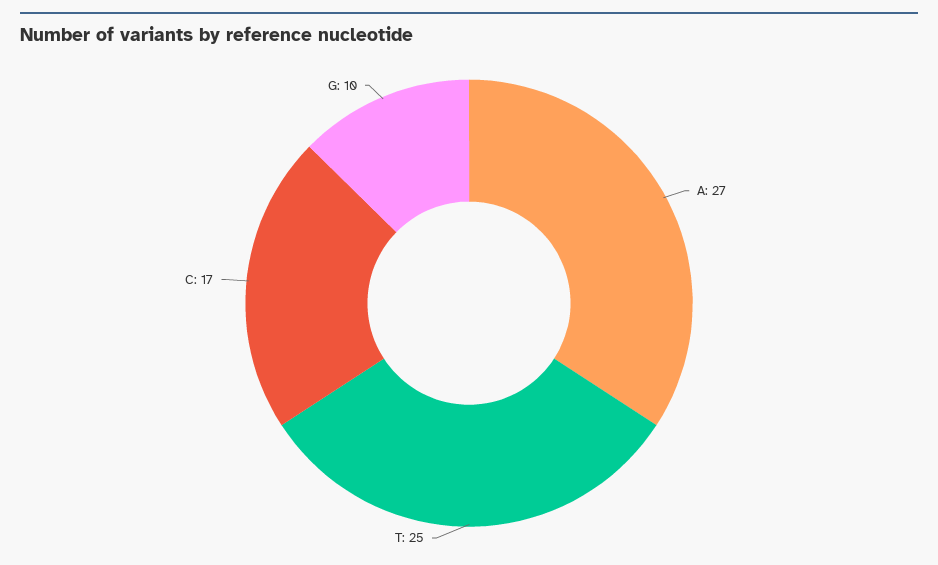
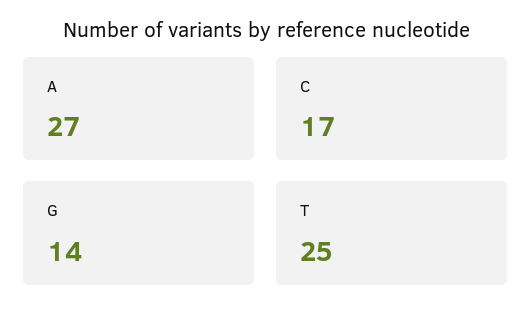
G: 10 -> 14

